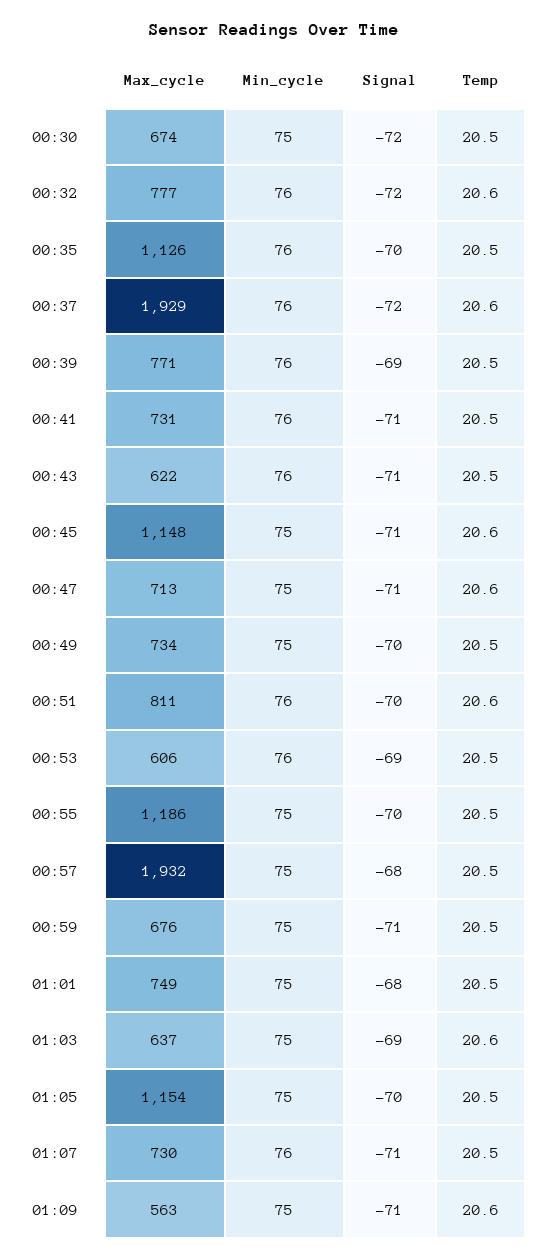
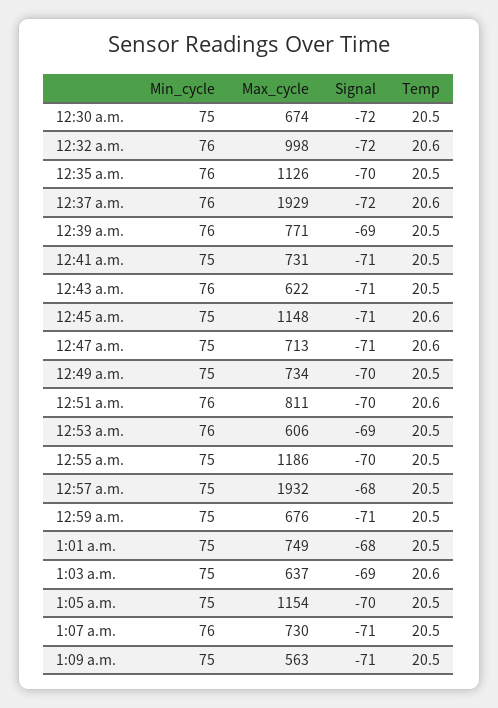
Max_cycle, 00:32: 777 -> 998
Min_cycle, 00:41: 76 -> 75
Temp, 01:09: 20.6 -> 20.5

